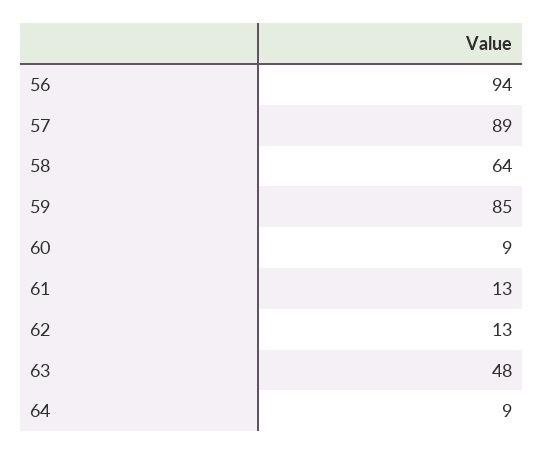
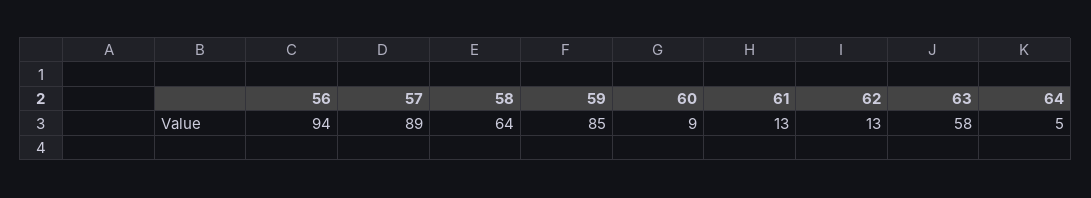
63: 48 -> 58
64: 9 -> 5

